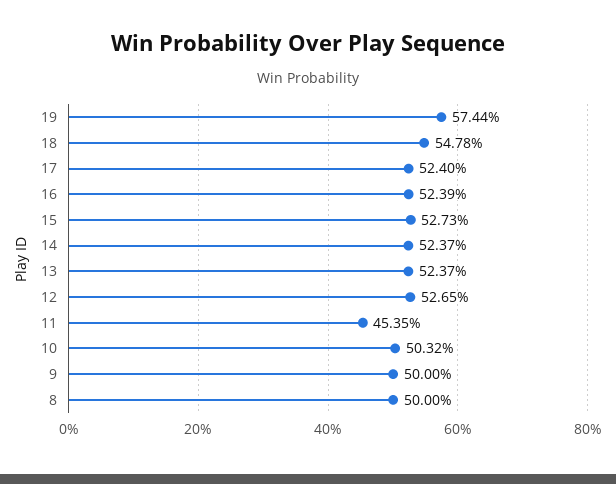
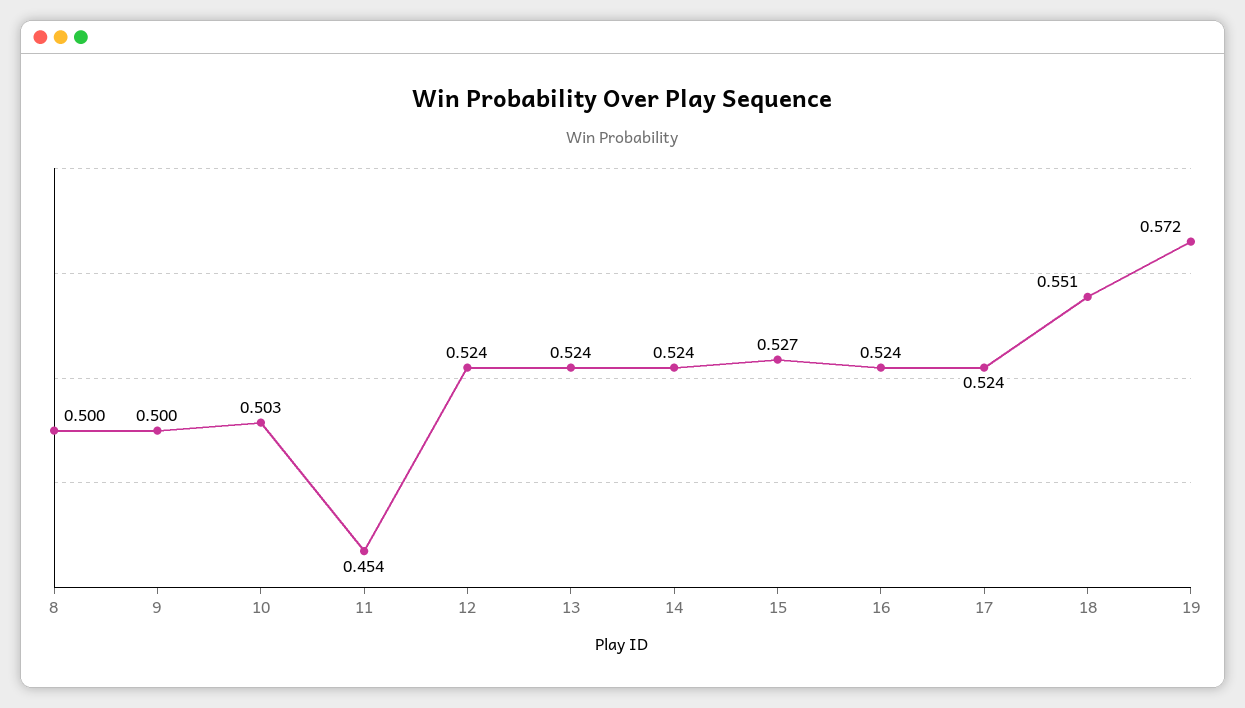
19: 0.5744 -> 0.572
18: 0.5478 -> 0.551
12: 0.5265 -> 0.524

